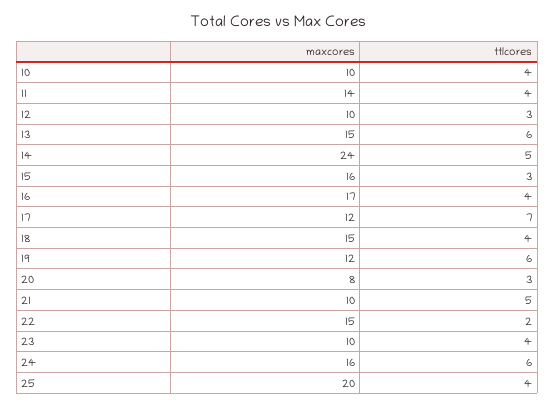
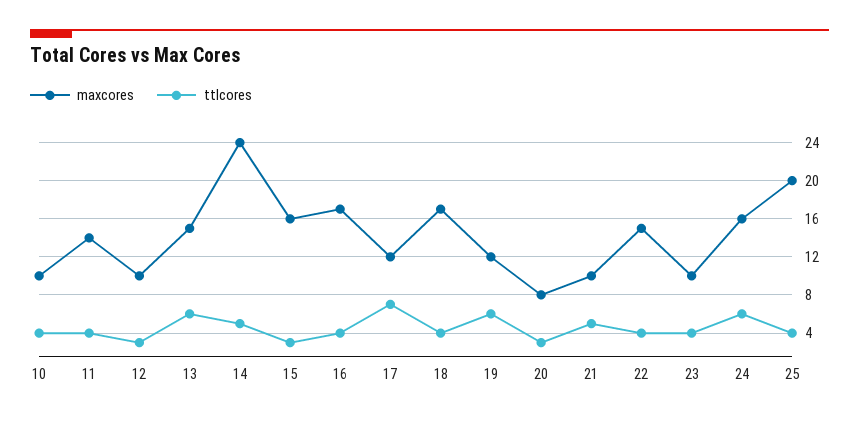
maxcores, 18: 15 -> 17
ttlcores, 22: 2 -> 4

